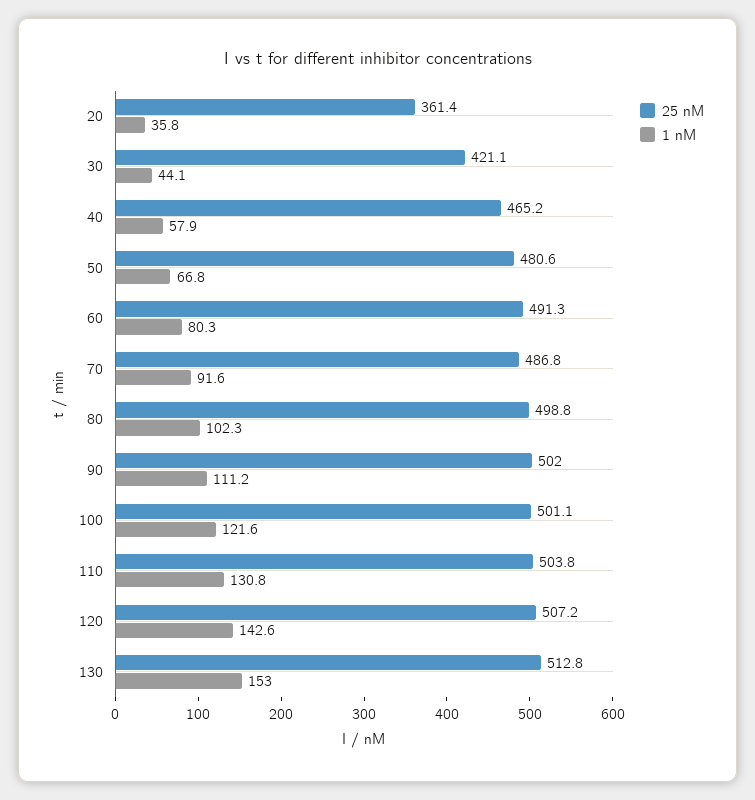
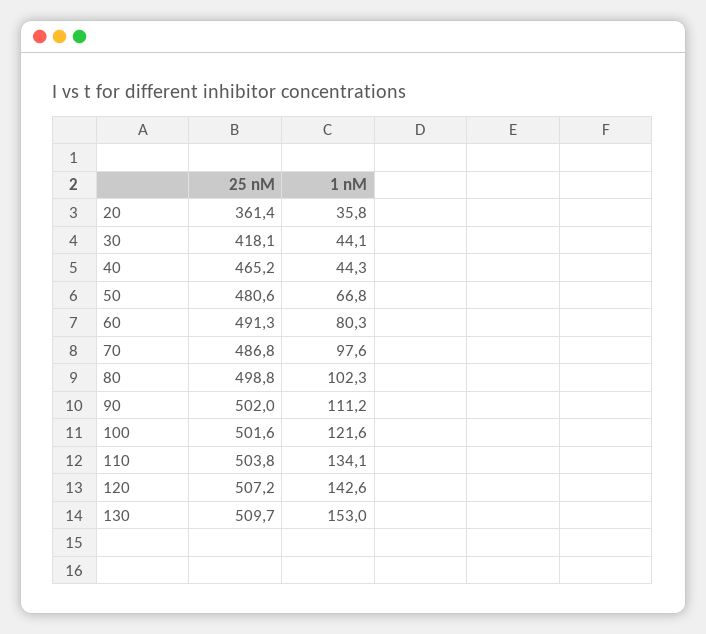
25 nM, 30: 421.1 -> 418.1
1 nM, 40: 57.9 -> 44.3
1 nM, 70: 91.6 -> 97.6
25 nM, 100: 501.1 -> 501.6
1 nM, 110: 130.8 -> 134.1
25 nM, 130: 512.8 -> 509.7

